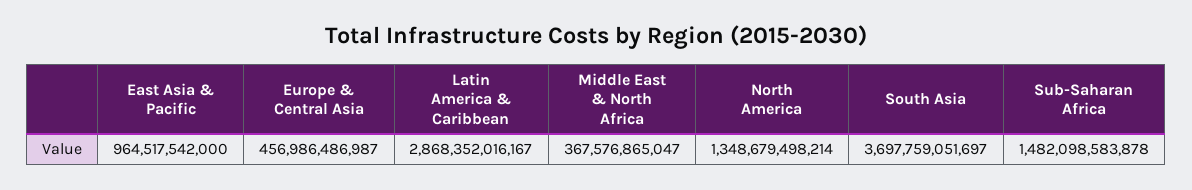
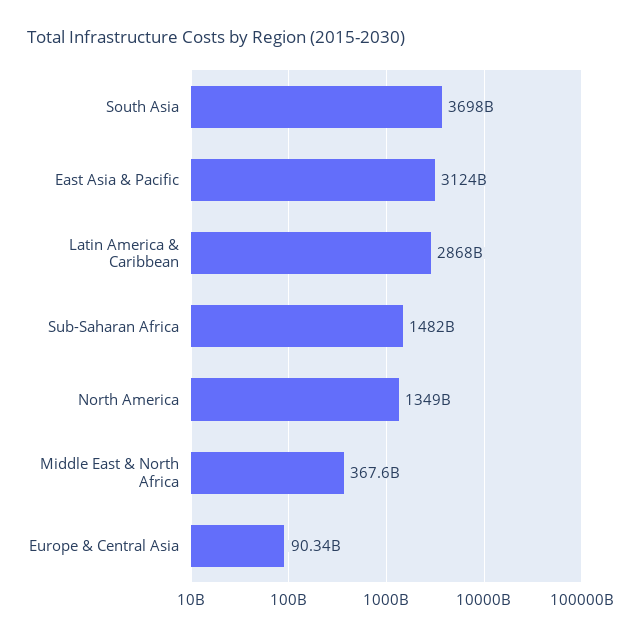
East Asia & Pacific: 964517542000 -> 3124000000000
Europe & Central Asia: 456986486987 -> 90340000000

